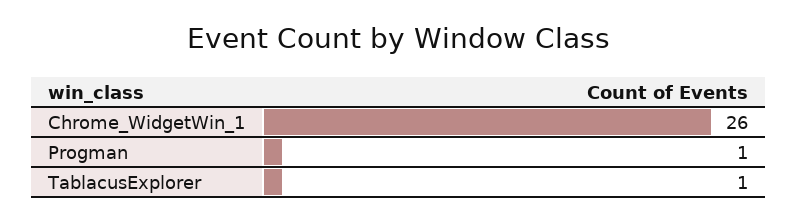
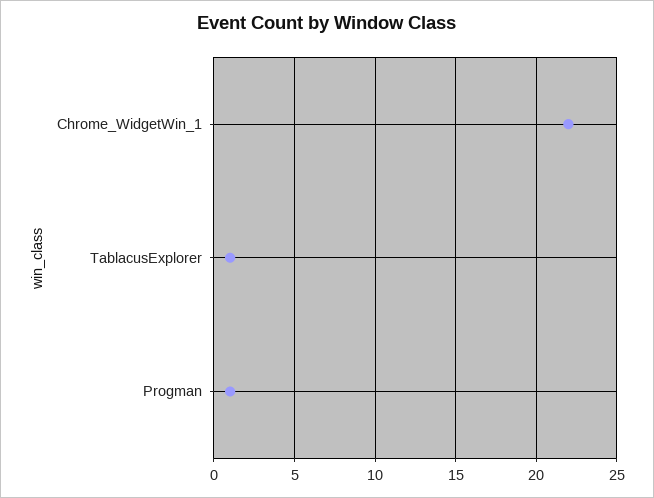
Chrome_WidgetWin_1: 26 -> 22

